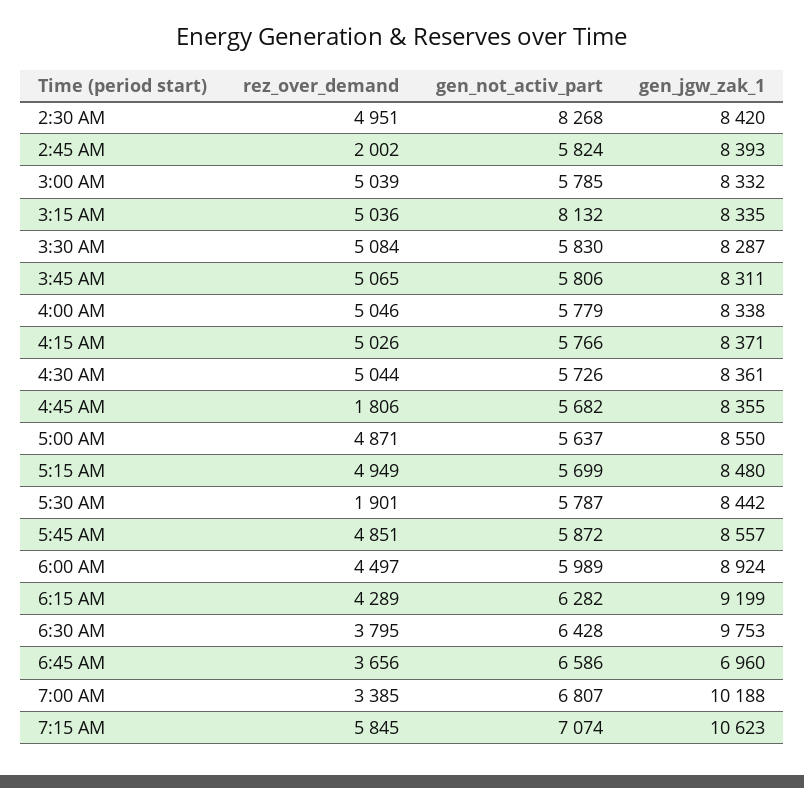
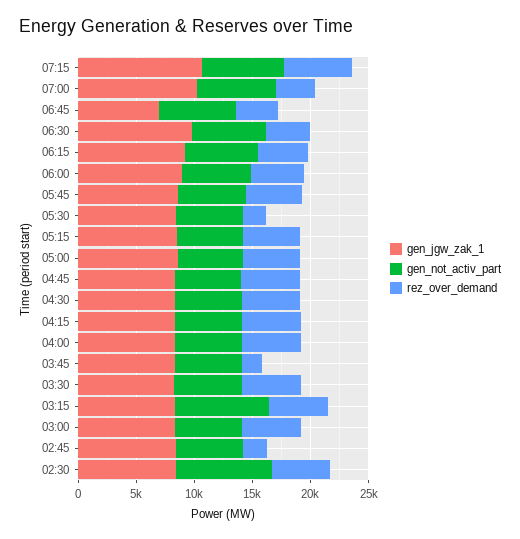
rez_over_demand, 3:45 AM: 5065 -> 2000
rez_over_demand, 4:45 AM: 1806 -> 5000

